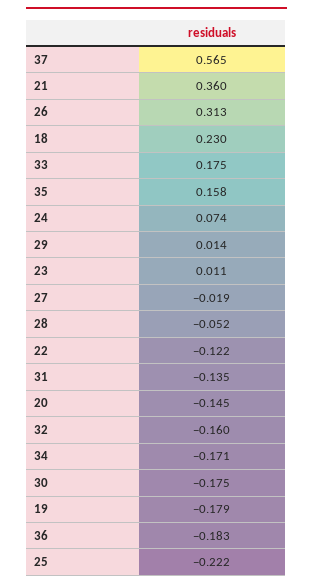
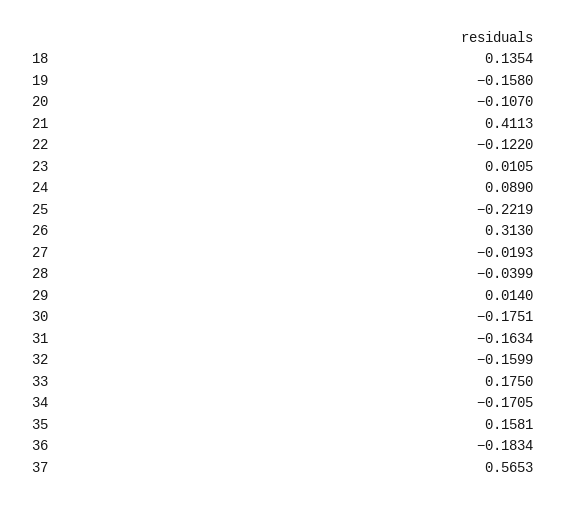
21: 0.36 -> 0.4113
18: 0.23 -> 0.1354
24: 0.074 -> 0.089
28: -0.052 -> -0.0399
31: -0.135 -> -0.1634
20: -0.145 -> -0.107
19: -0.179 -> -0.158

